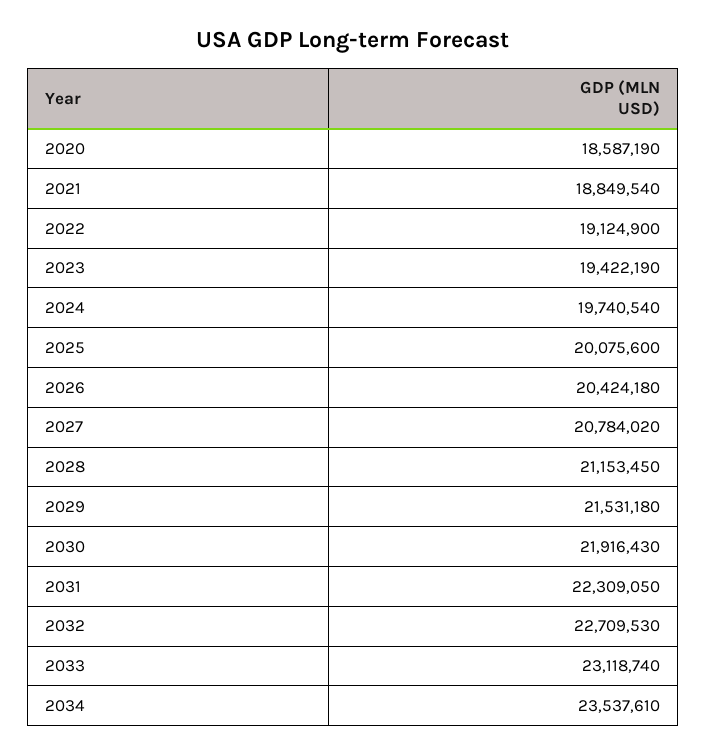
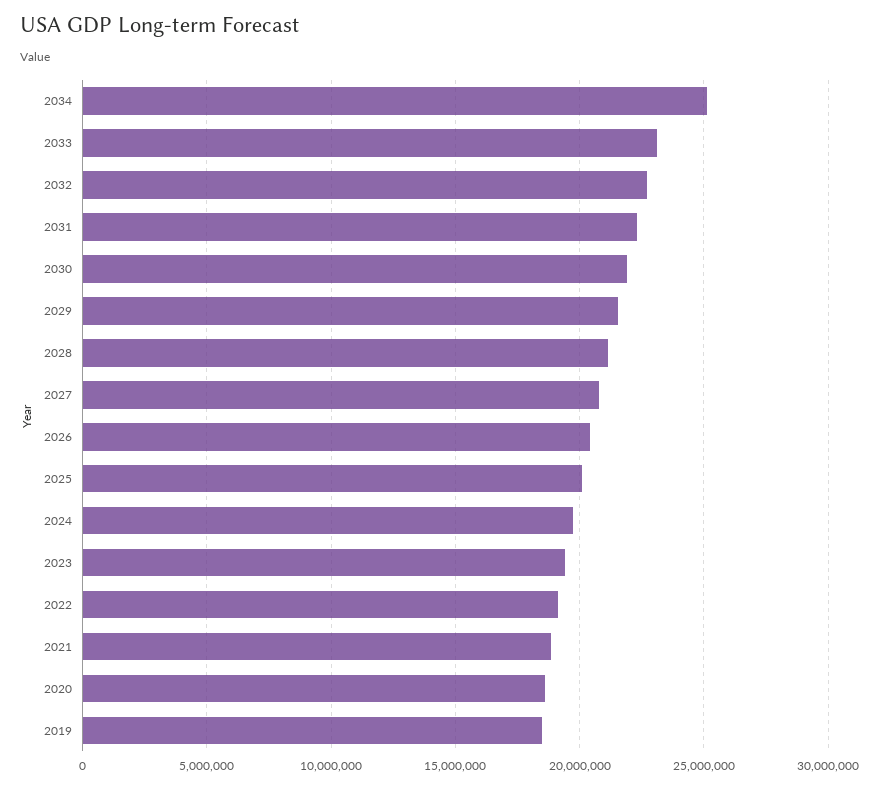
2034: 23537610 -> 25000000
2019: none -> 18500000

